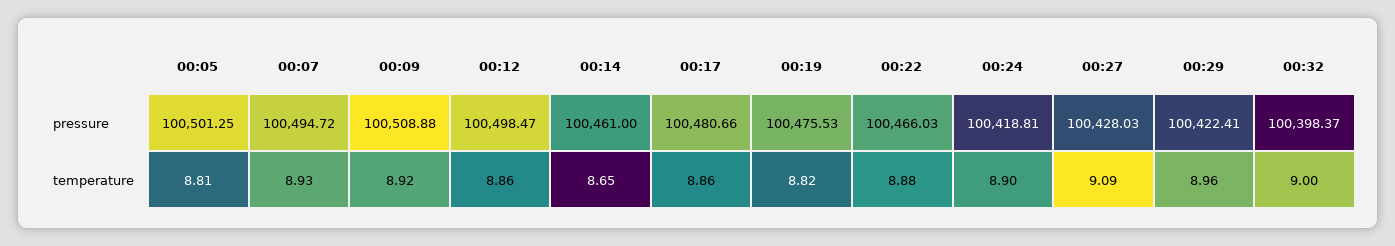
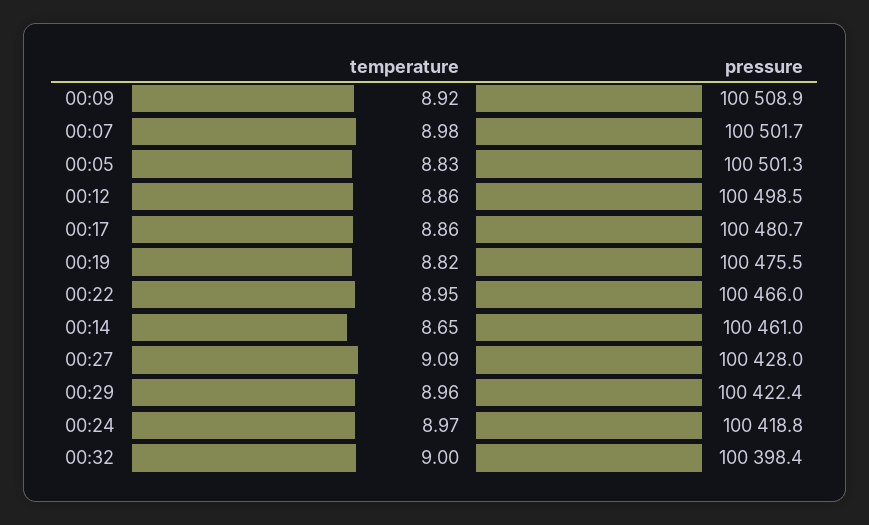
00:07, pressure: 100494.72 -> 100501.7
00:05, temperature: 8.81 -> 8.83
00:07, temperature: 8.93 -> 8.98
00:22, temperature: 8.88 -> 8.95
00:24, temperature: 8.9 -> 8.97

